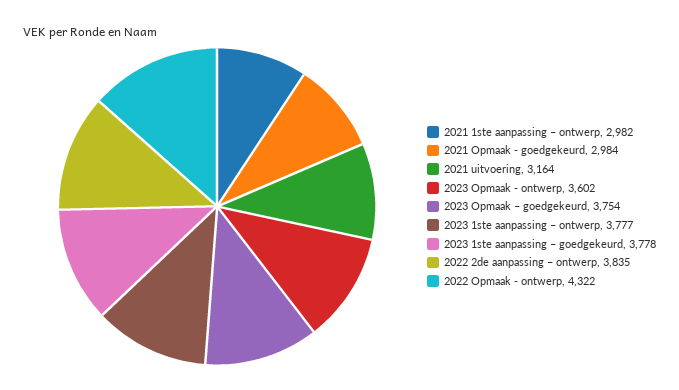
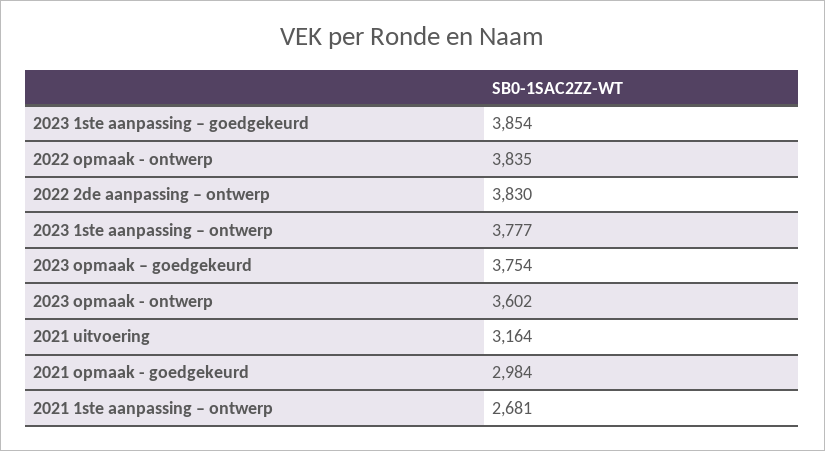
2021 1ste aanpassing – ontwerp: 2982 -> 2681
2023 1ste aanpassing – goedgekeurd: 3778 -> 3854
2022 2de aanpassing – ontwerp: 3835 -> 3830
2022 Opmaak - ontwerp: 4322 -> 3835

